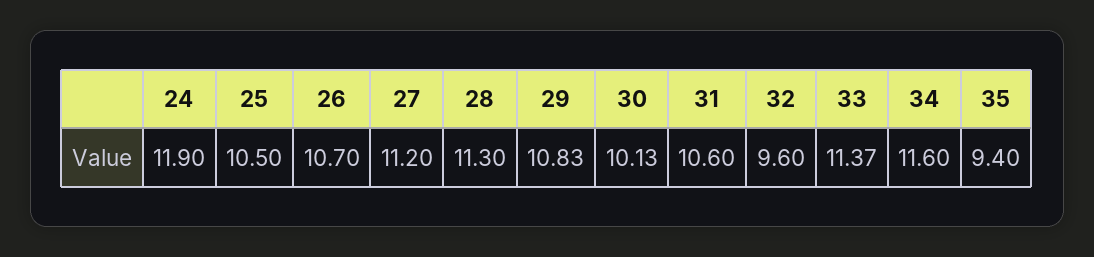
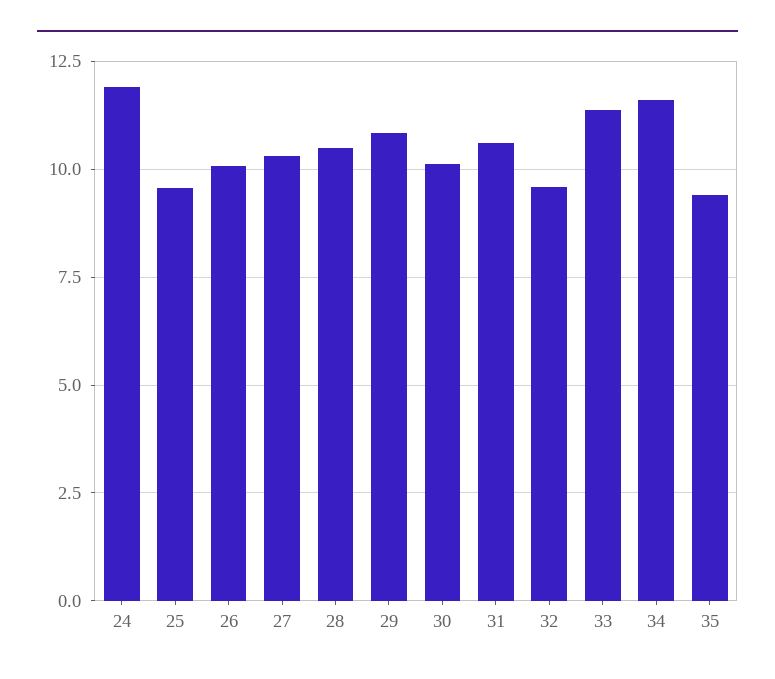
25: 10.5 -> 9.5
26: 10.7 -> 10
27: 11.2 -> 10.25
28: 11.3 -> 10.5

